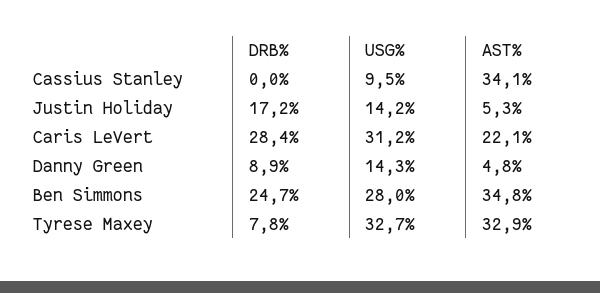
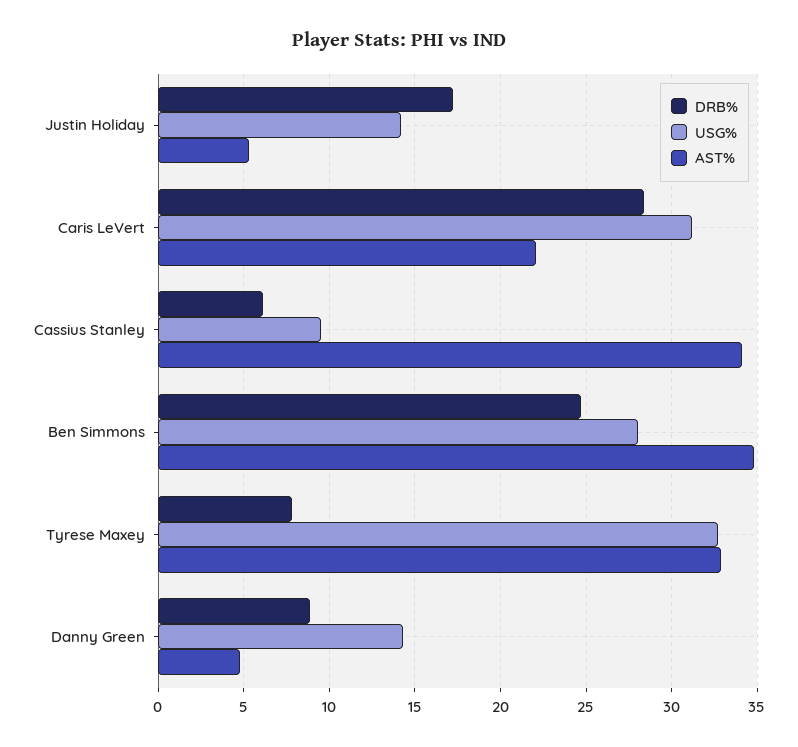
DRB%, Cassius Stanley: 0 -> 6

